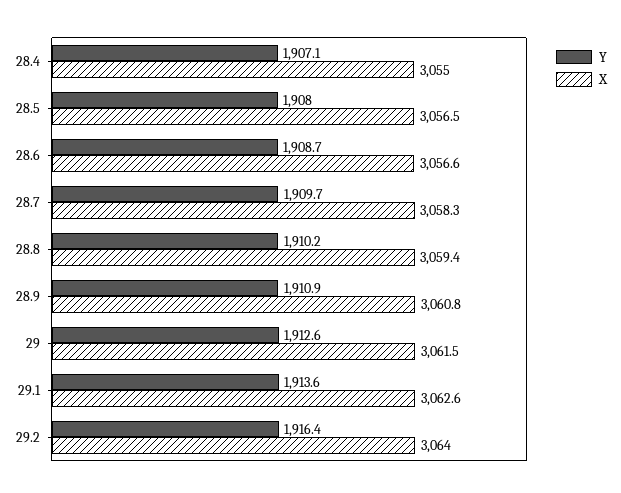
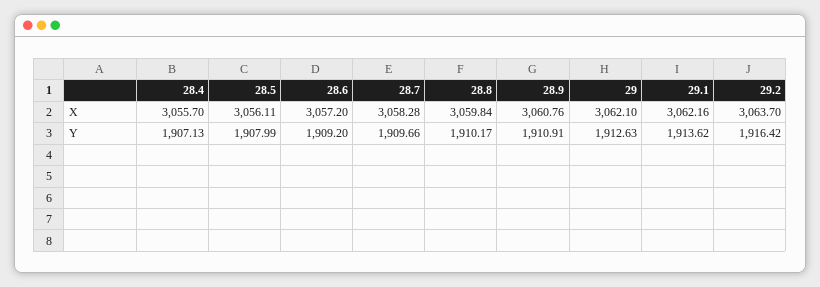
X, 28.4: 3055 -> 3055.7
X, 28.5: 3056.5 -> 3056.11
Y, 28.6: 1908.7 -> 1909.2
X, 28.6: 3056.6 -> 3057.2
X, 28.8: 3059.4 -> 3059.84
X, 29: 3061.5 -> 3062.1
X, 29.1: 3062.6 -> 3062.16
X, 29.2: 3064 -> 3063.7

